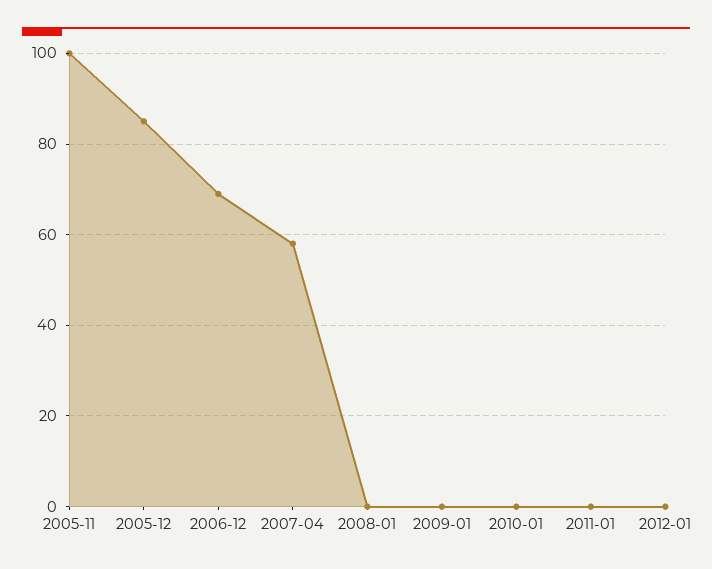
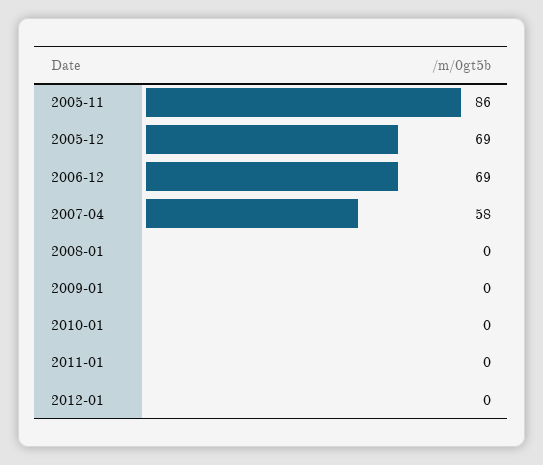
2005-11: 100 -> 86
2005-12: 85 -> 69

